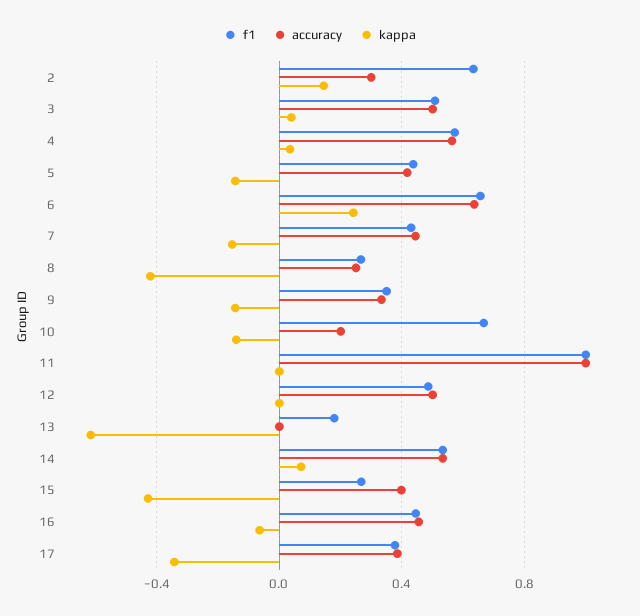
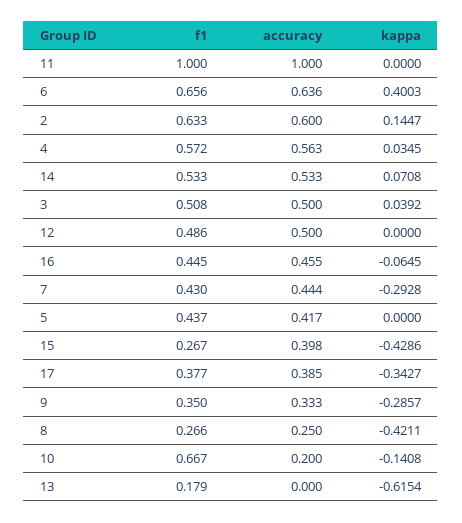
accuracy, 2: 0.3 -> 0.6
kappa, 5: -0.15 -> 0
kappa, 6: 0.25 -> 0.4003
kappa, 7: -0.15 -> -0.2928
kappa, 9: -0.15 -> -0.2857

